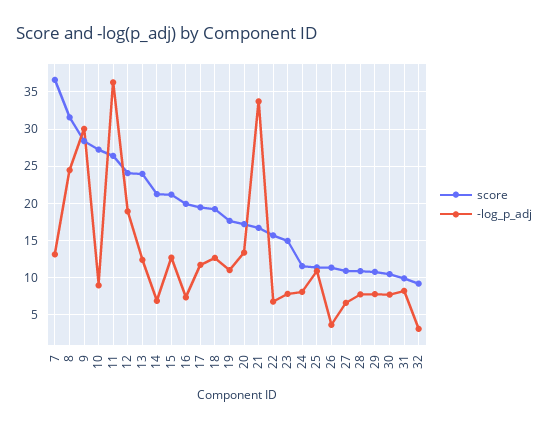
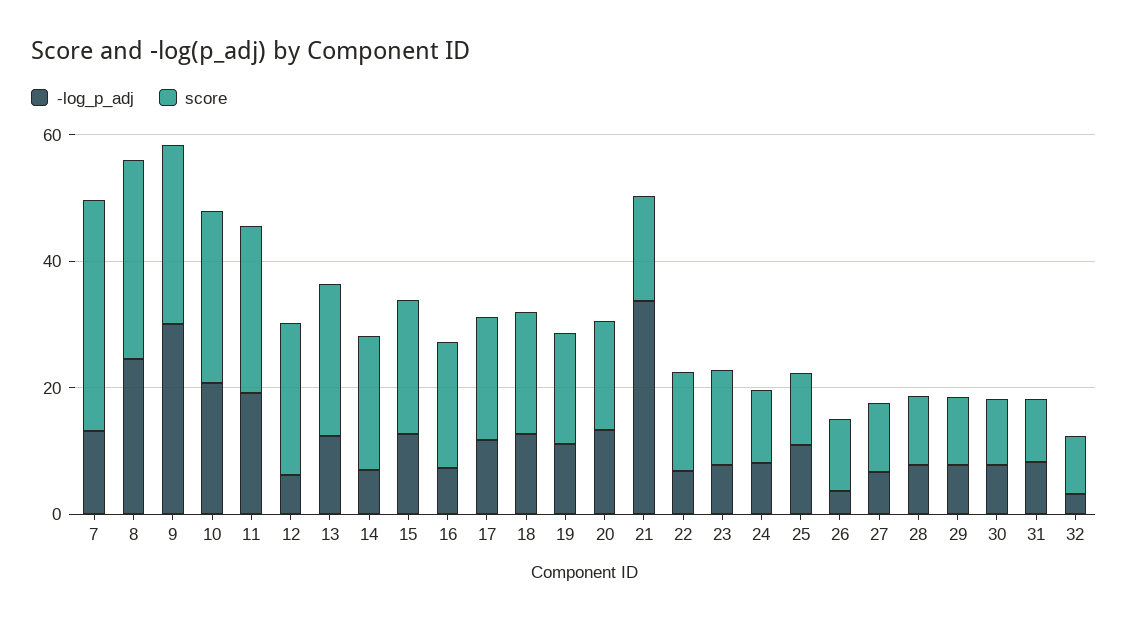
-log_p_adj, 10: 9 -> 20
-log_p_adj, 11: 36 -> 20
-log_p_adj, 12: 19 -> 5

